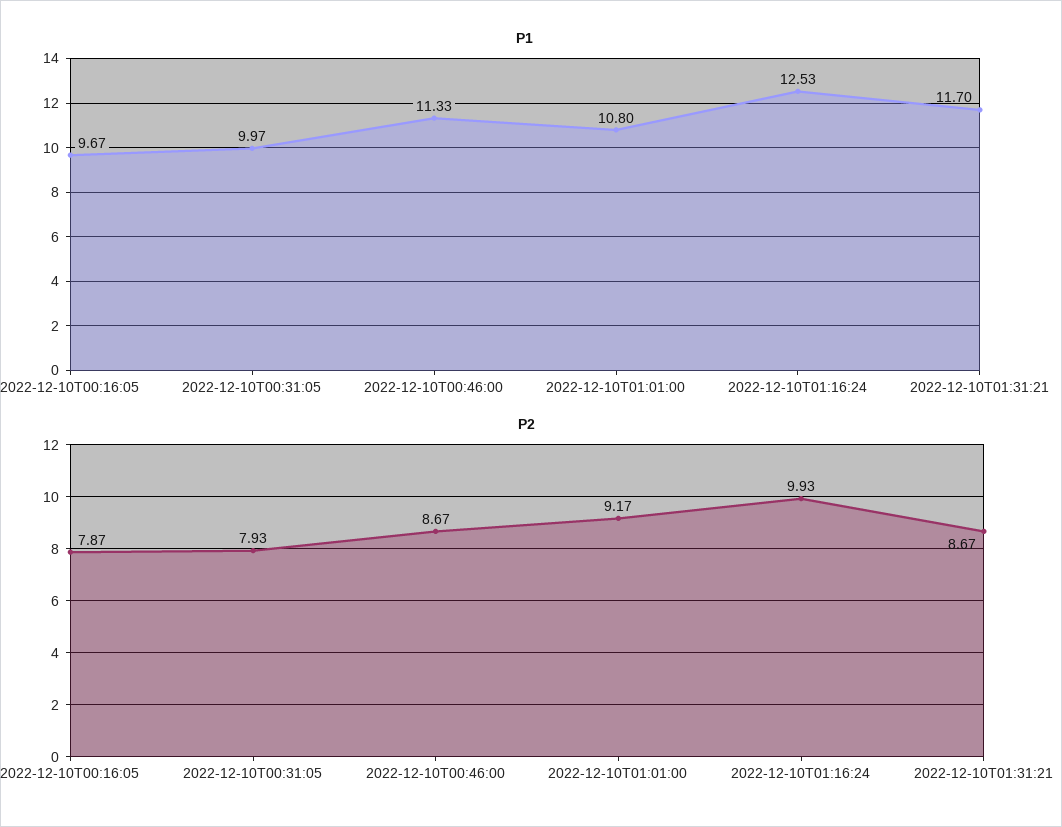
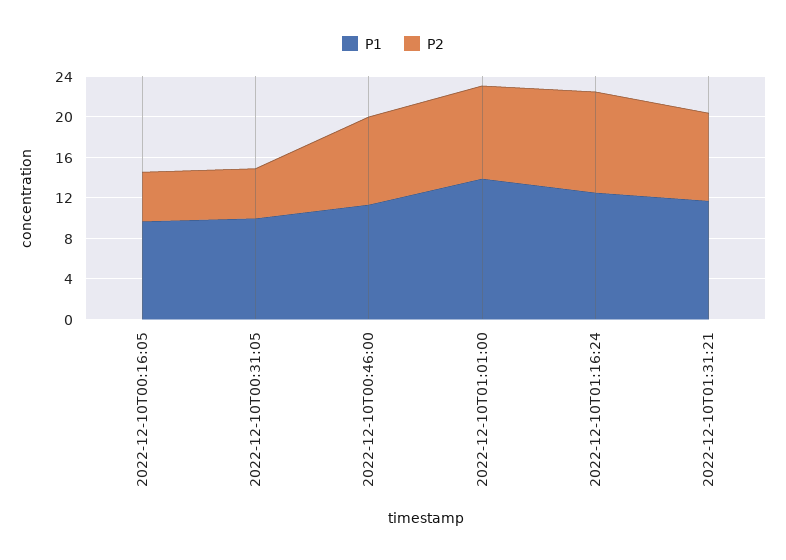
P1, 2022-12-10T01:01:00: 10.8 -> 14
P2, 2022-12-10T00:16:05: 7.87 -> 5
P2, 2022-12-10T00:31:05: 7.93 -> 5

